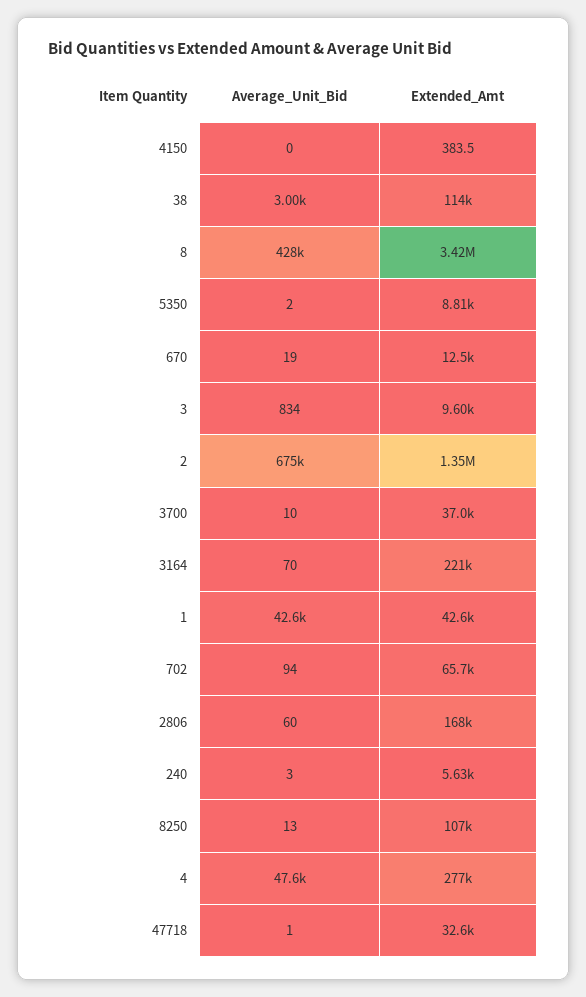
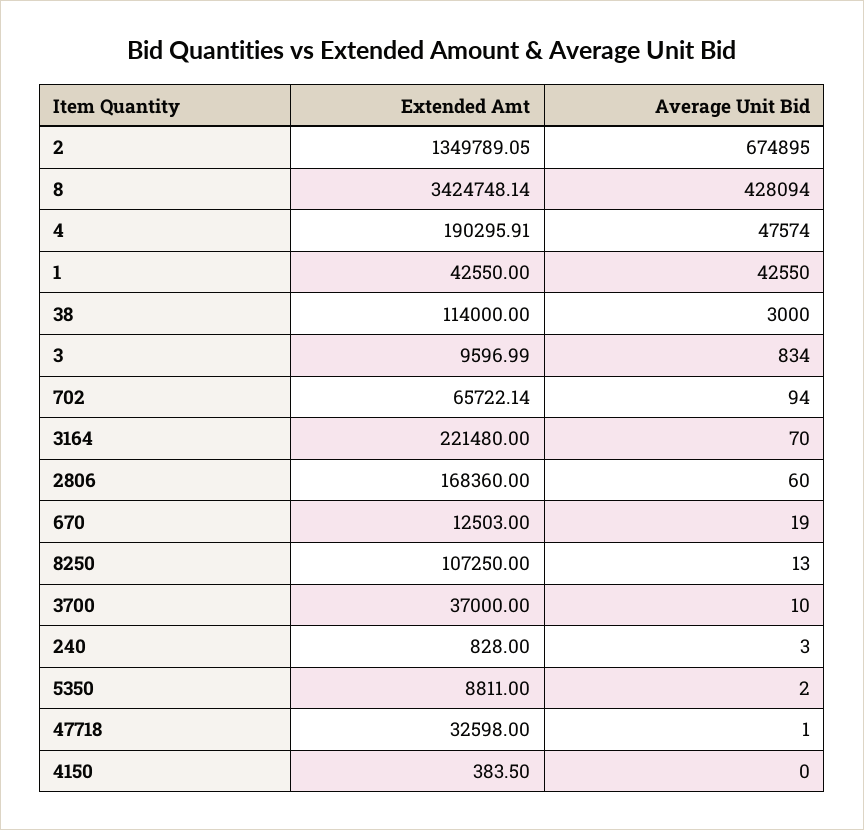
Extended_Amt, 240: 5630 -> 828
Extended_Amt, 4: 277000 -> 190295.91

